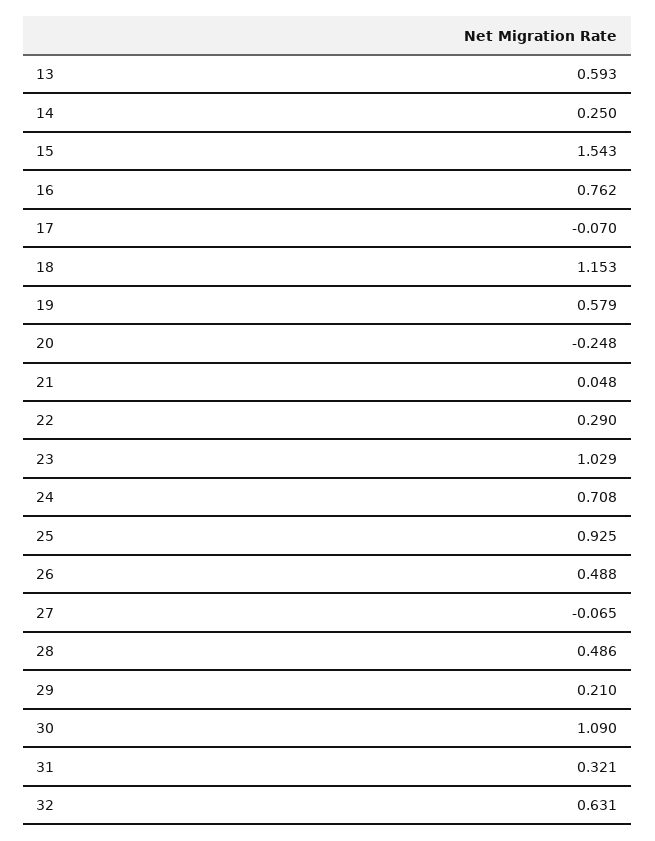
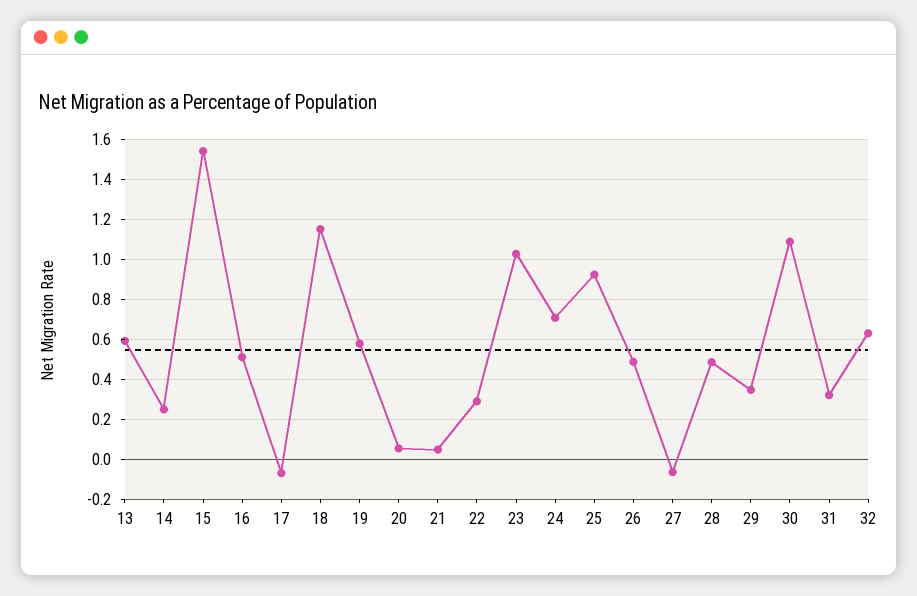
16: 0.762 -> 0.5
20: -0.248 -> 0.05
29: 0.21 -> 0.35

